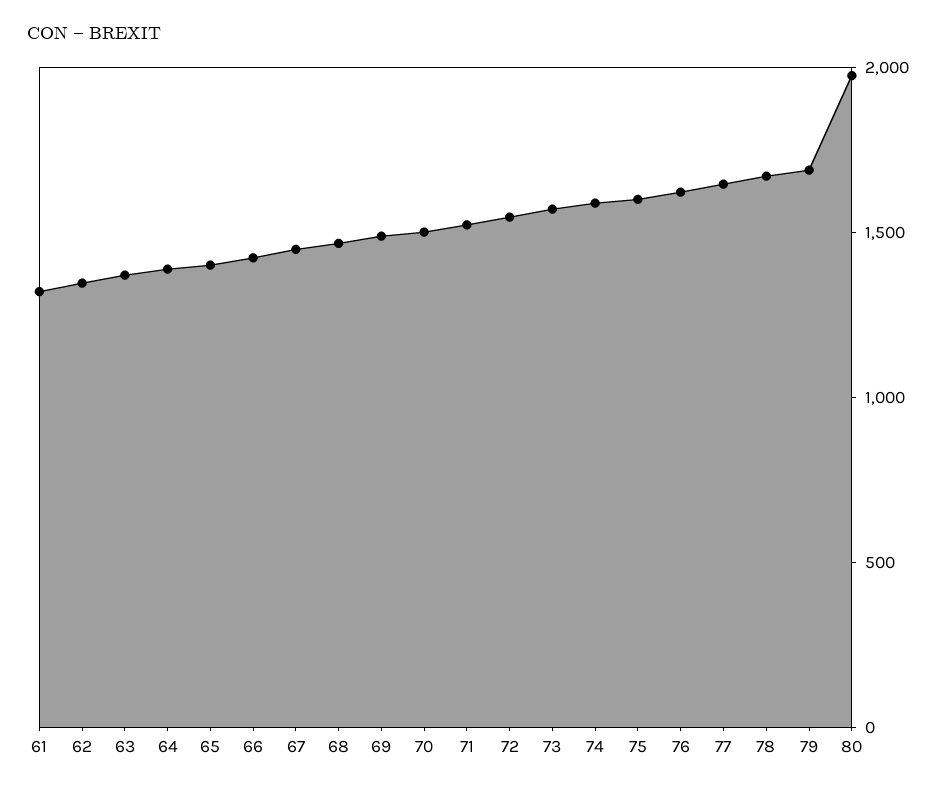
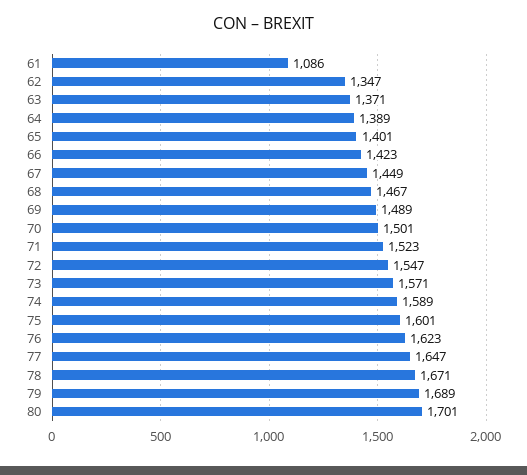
61: 1300 -> 1086
80: 2000 -> 1701

